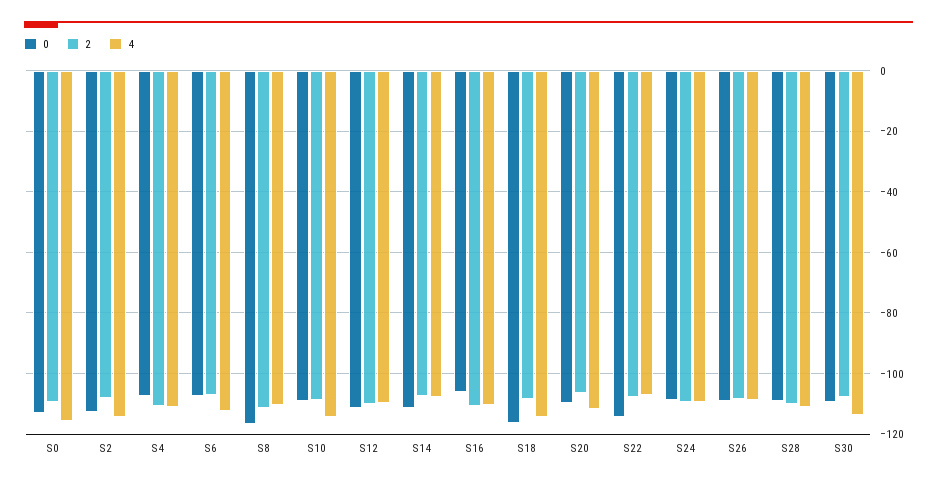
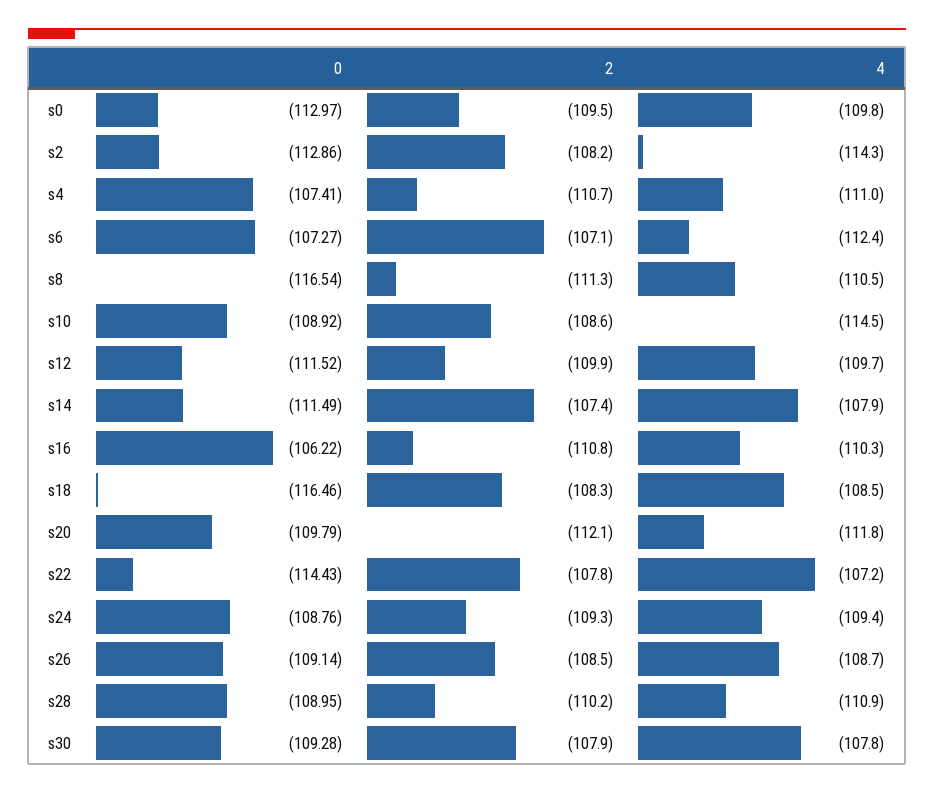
4, S0: -116 -> -109.8
4, S18: -114 -> -108.5
2, S20: -106 -> -112.1
4, S30: -114 -> -107.8

